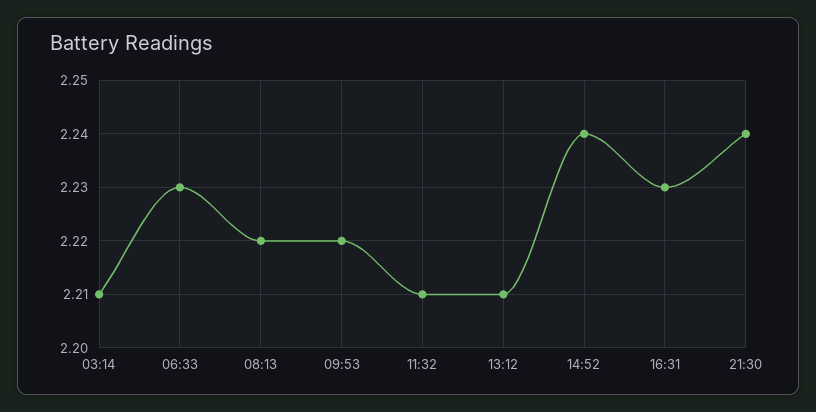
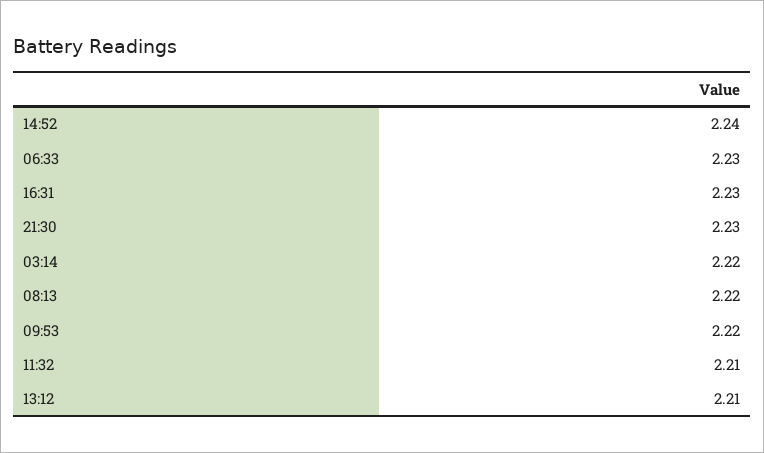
03:14: 2.21 -> 2.22
21:30: 2.24 -> 2.23

